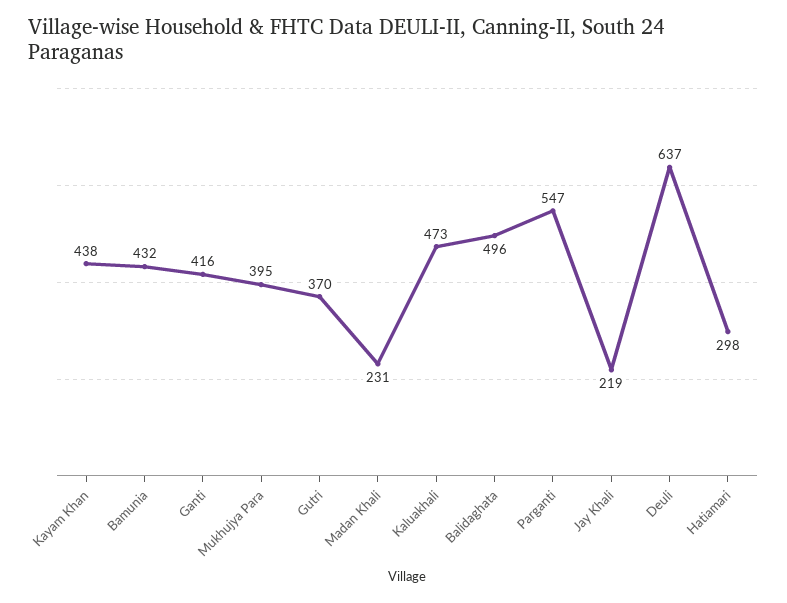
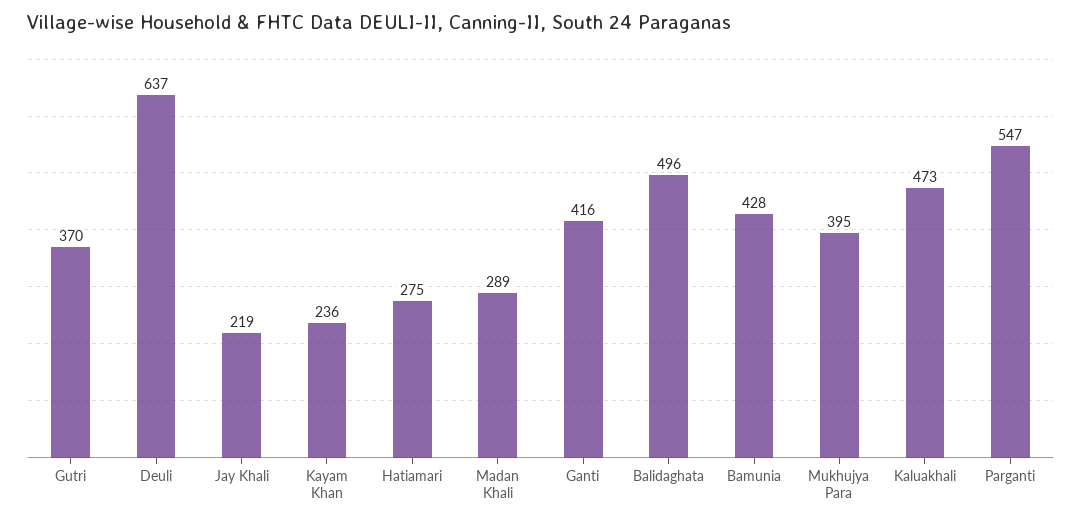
Kayam Khan: 438 -> 236
Bamunia: 432 -> 428
Madan Khali: 231 -> 289
Hatiamari: 298 -> 275

